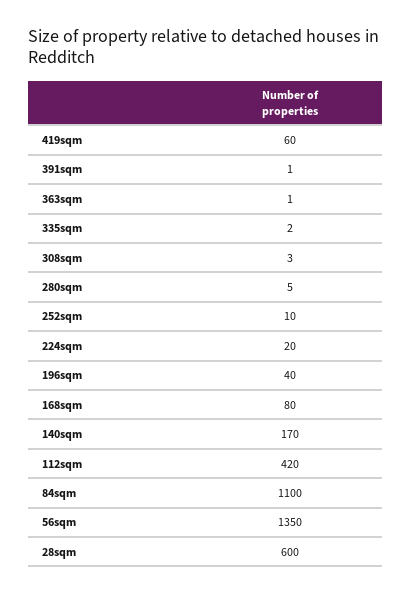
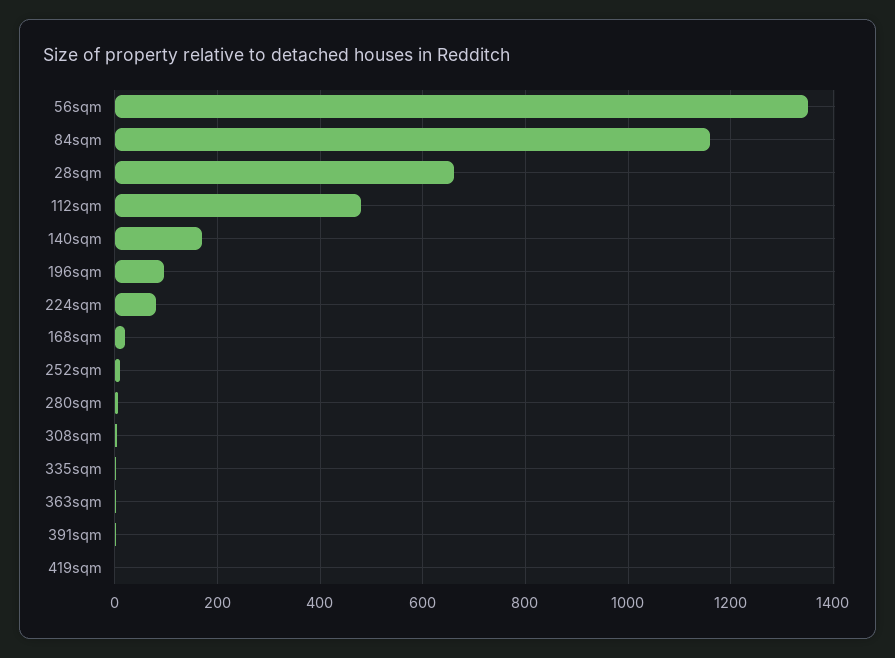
419sqm: 60 -> 0
224sqm: 20 -> 80
196sqm: 40 -> 100
168sqm: 80 -> 20
112sqm: 420 -> 480
84sqm: 1100 -> 1160
28sqm: 600 -> 660

